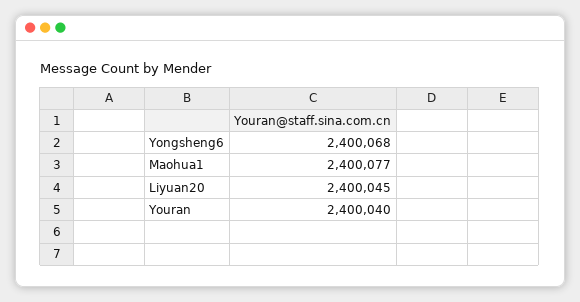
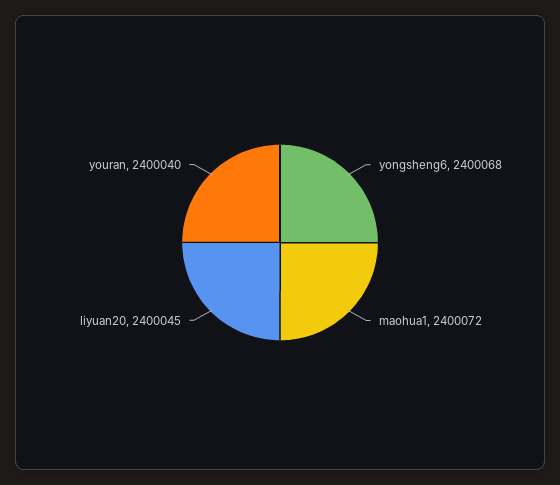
Maohua1: 2400077 -> 2400072

